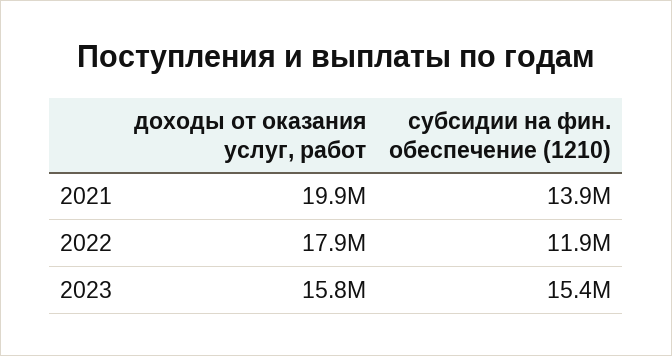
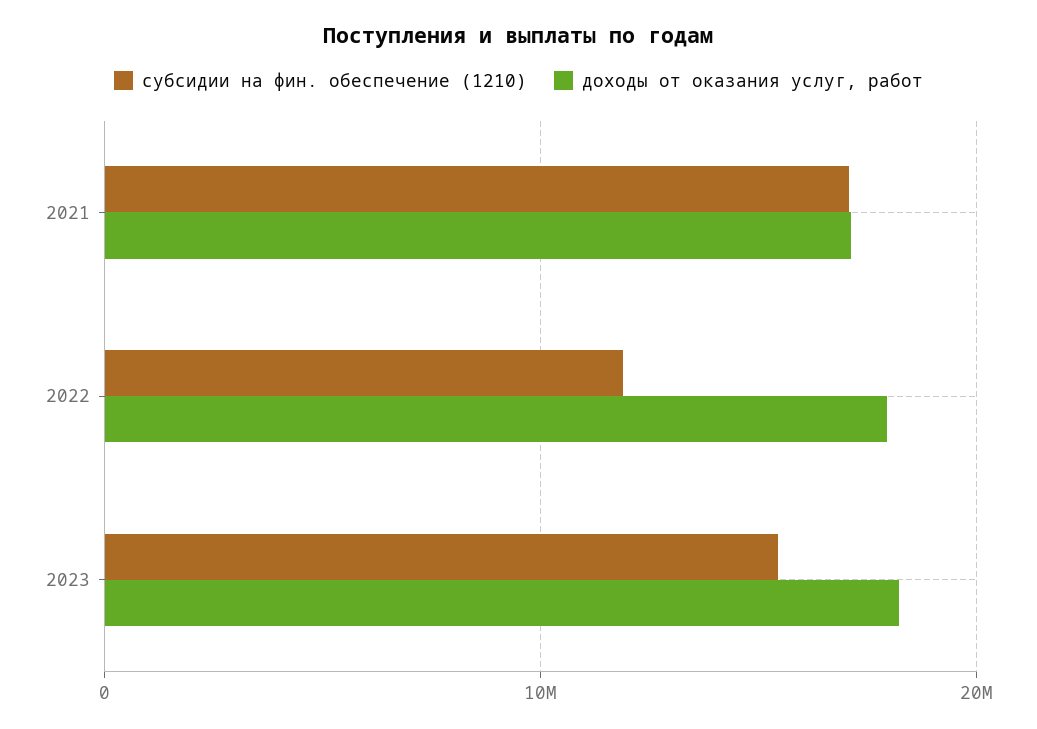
доходы от оказания услуг, работ, 2021: 19900000 -> 17000000
субсидии на фин. обеспечение (1210), 2021: 13900000 -> 17000000
доходы от оказания услуг, работ, 2023: 15800000 -> 18000000

